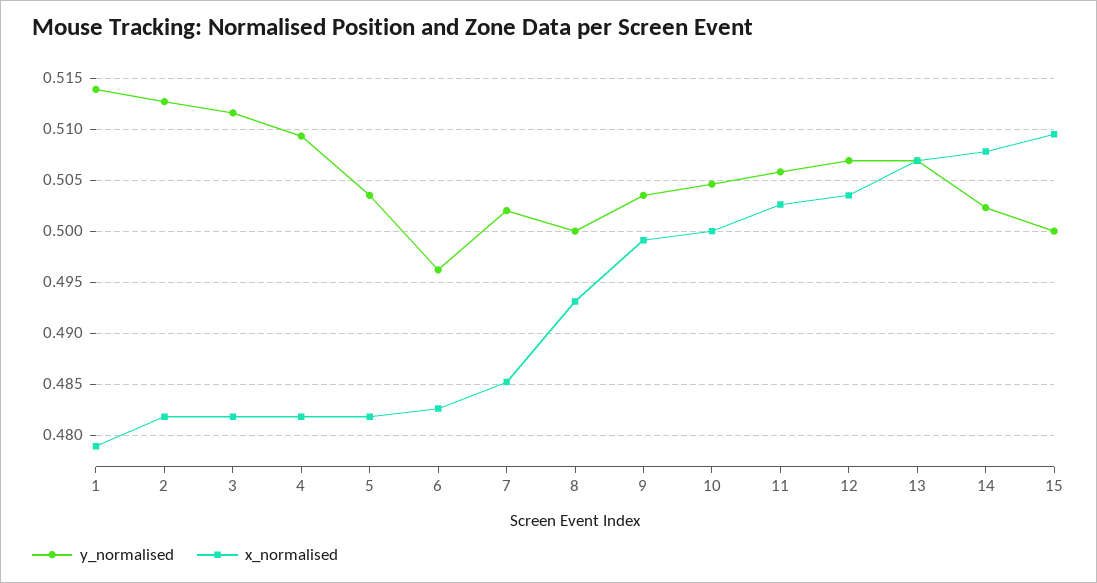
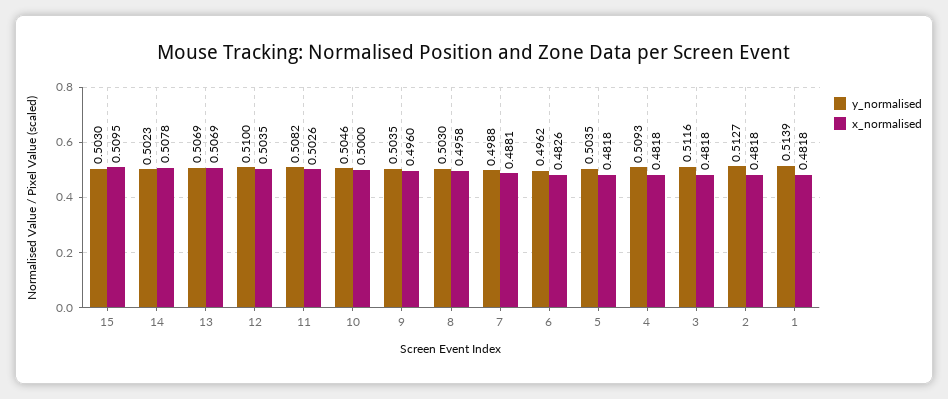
x_normalised, 1: 0.479 -> 0.4818
y_normalised, 7: 0.502 -> 0.4988
x_normalised, 7: 0.485 -> 0.4881
y_normalised, 8: 0.5 -> 0.503
x_normalised, 8: 0.493 -> 0.4958
x_normalised, 9: 0.499 -> 0.496
y_normalised, 11: 0.506 -> 0.5082
y_normalised, 12: 0.507 -> 0.51
y_normalised, 15: 0.5 -> 0.503

